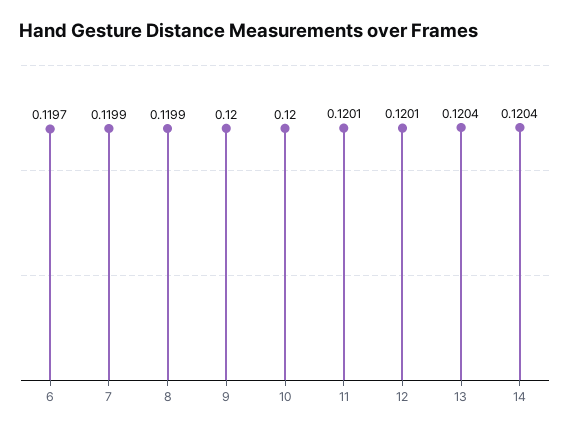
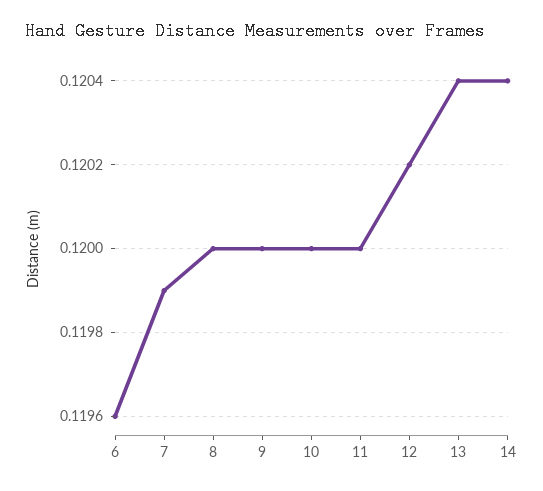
6: 0.1197 -> 0.1196
8: 0.1199 -> 0.12
11: 0.1201 -> 0.12
12: 0.1201 -> 0.1202

